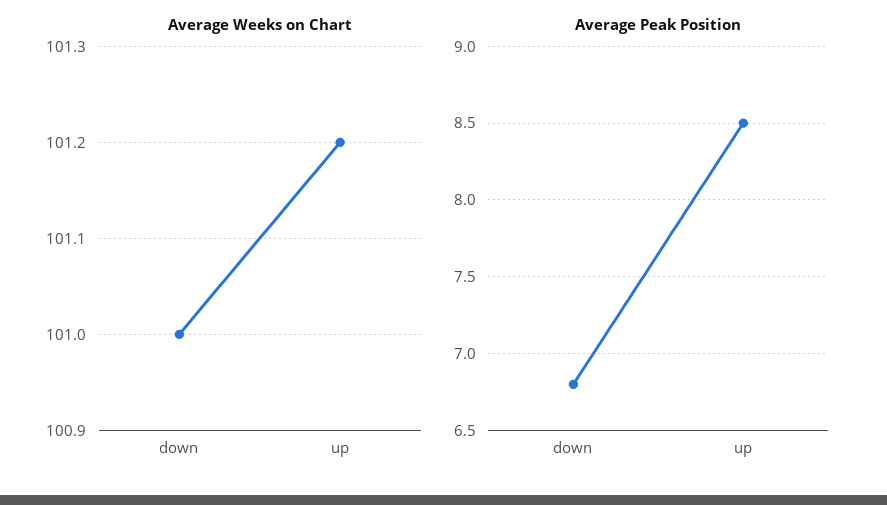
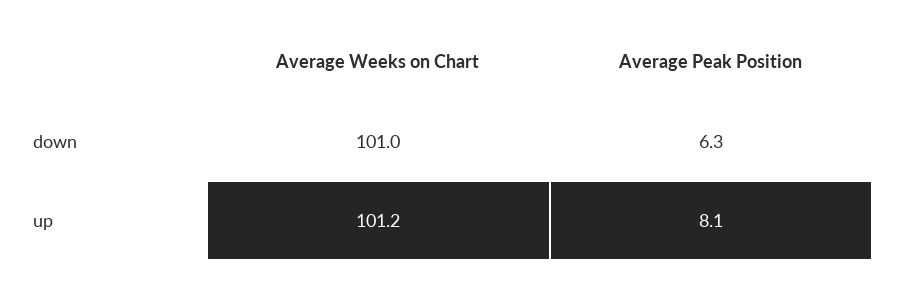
Average Peak Position, down: 6.8 -> 6.3
Average Peak Position, up: 8.5 -> 8.1

